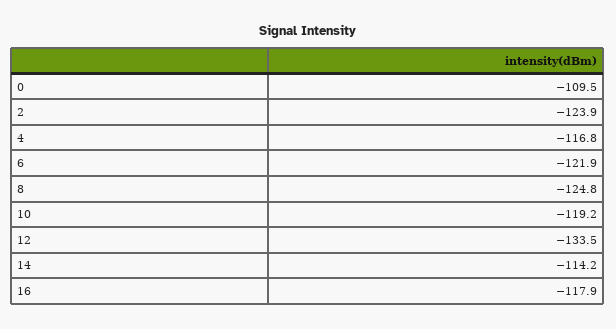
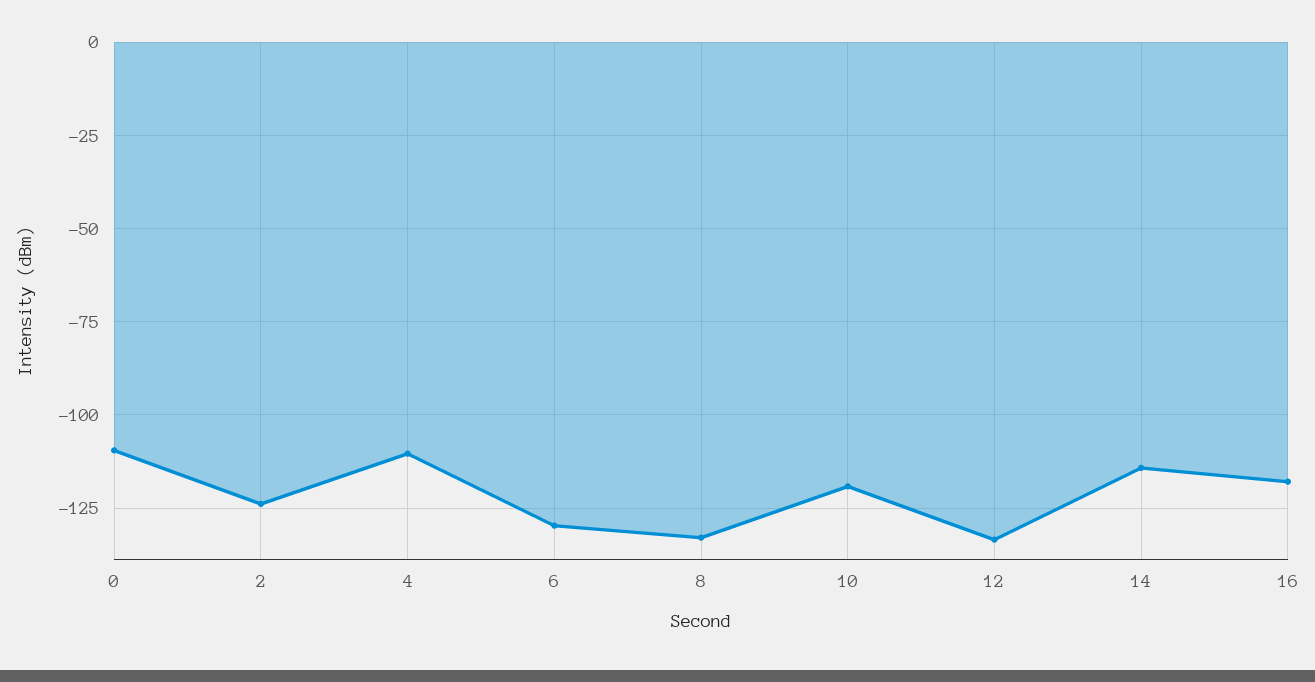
4: -116.8 -> -110
6: -121.9 -> -130
8: -124.8 -> -132.5

